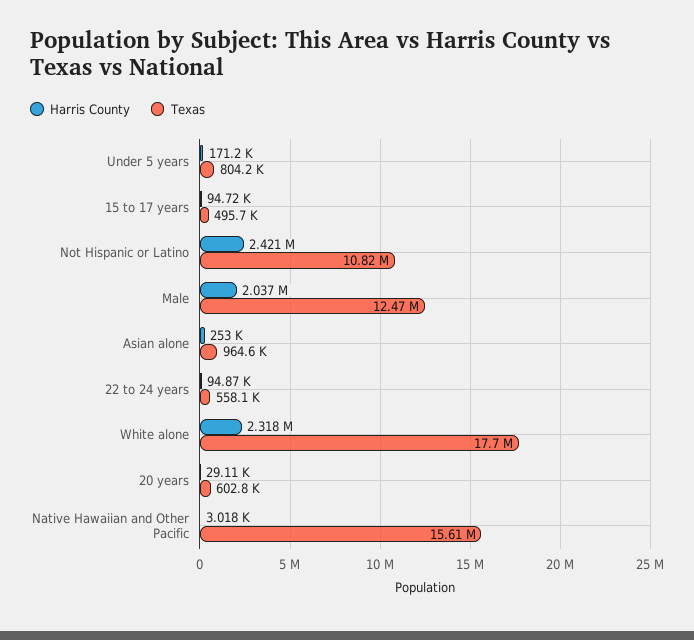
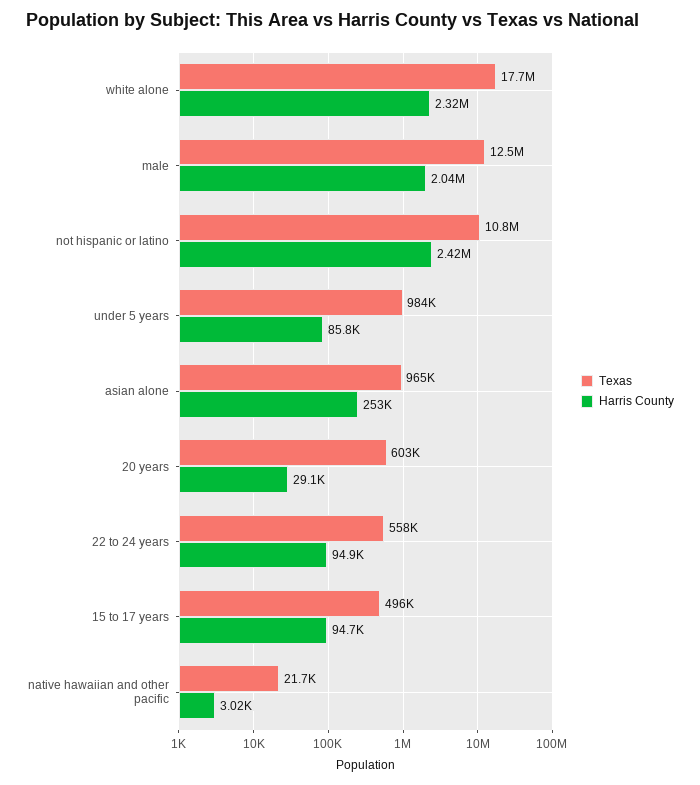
Harris County, Under 5 years: 171200 -> 85800
Texas, Under 5 years: 804200 -> 984000
Texas, Native Hawaiian and Other Pacific: 15610000 -> 21700

